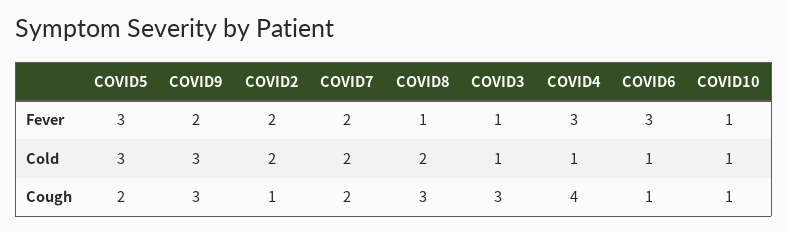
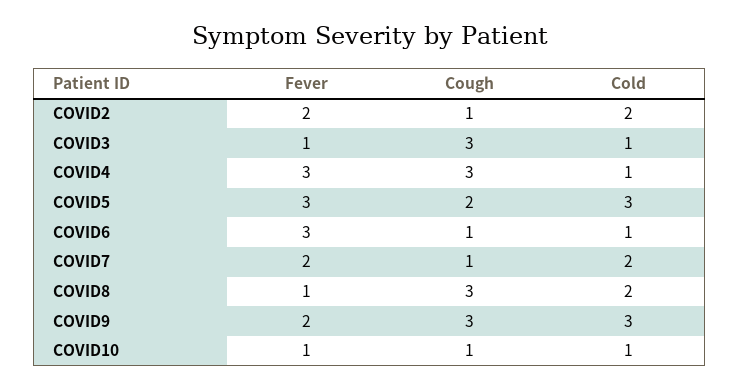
COVID7, Cough: 2 -> 1
COVID4, Cough: 4 -> 3

